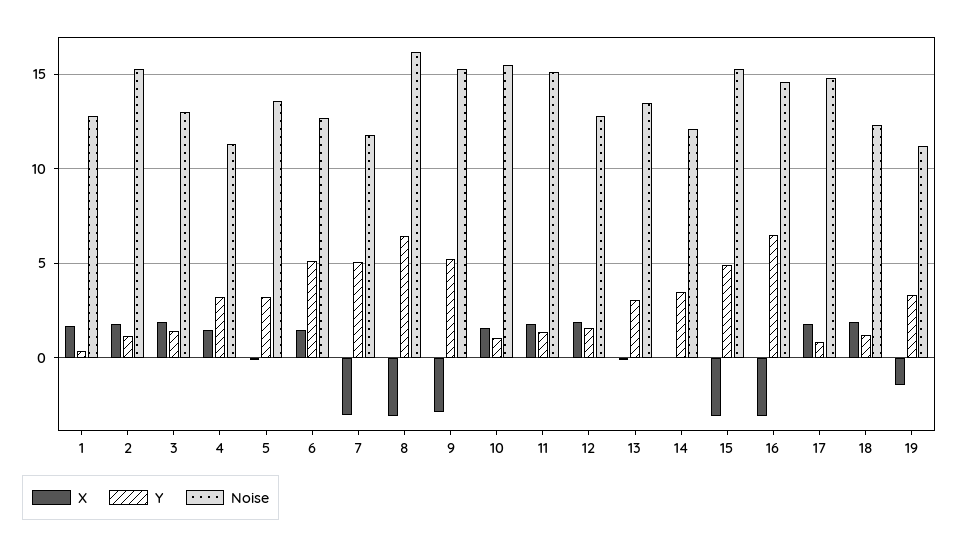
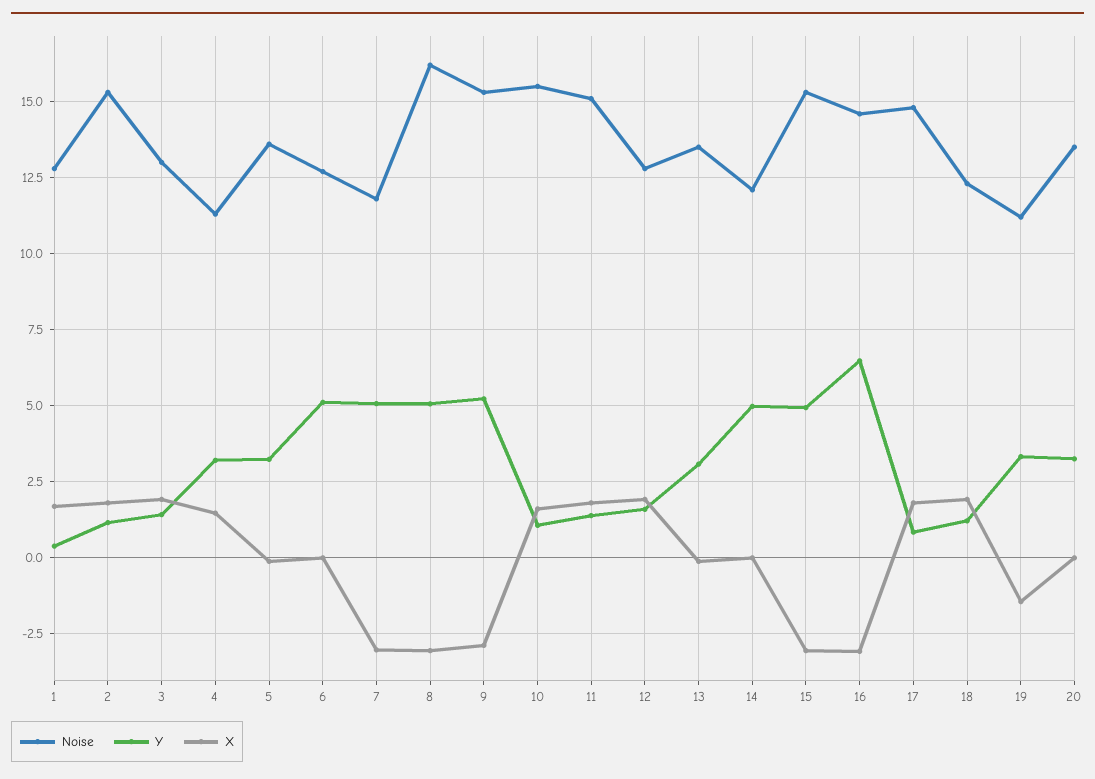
X, 6: 1.5 -> 0
Y, 8: 6.5 -> 5
Y, 14: 3.5 -> 5
Noise, 20: none -> 13.5
Y, 20: none -> 3.25
X, 20: none -> 0

